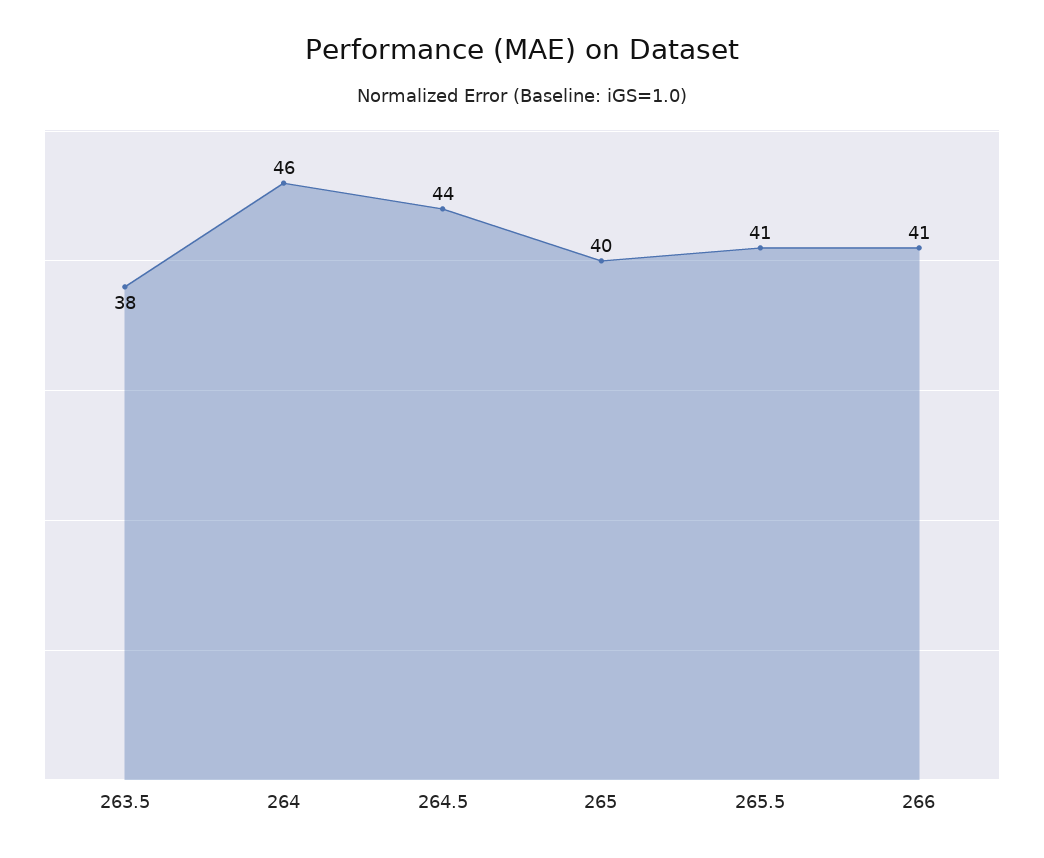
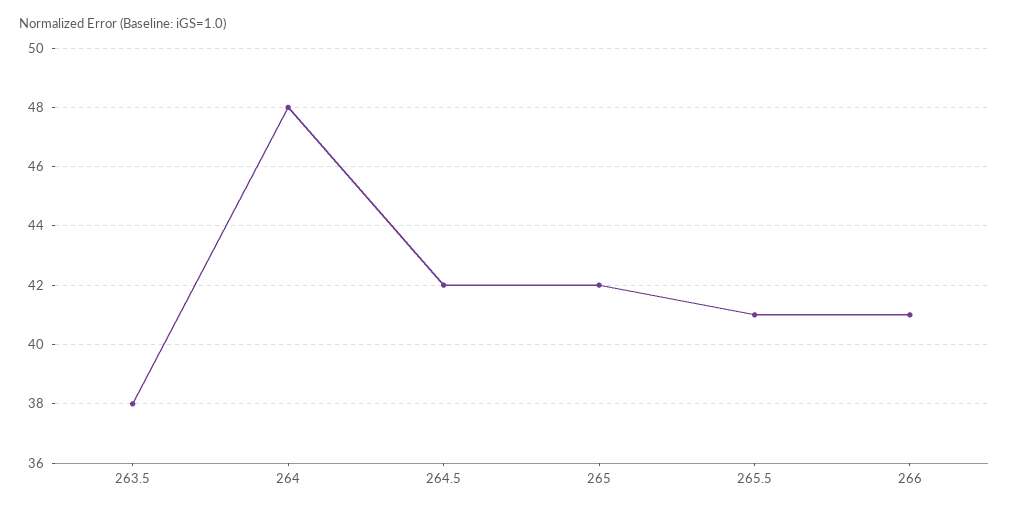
264: 46 -> 48
264.5: 44 -> 42
265: 40 -> 42

